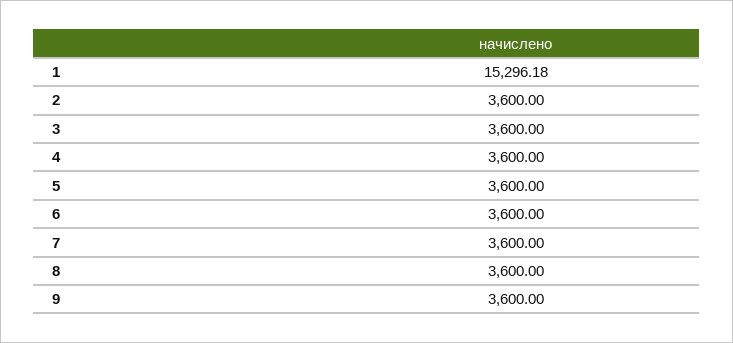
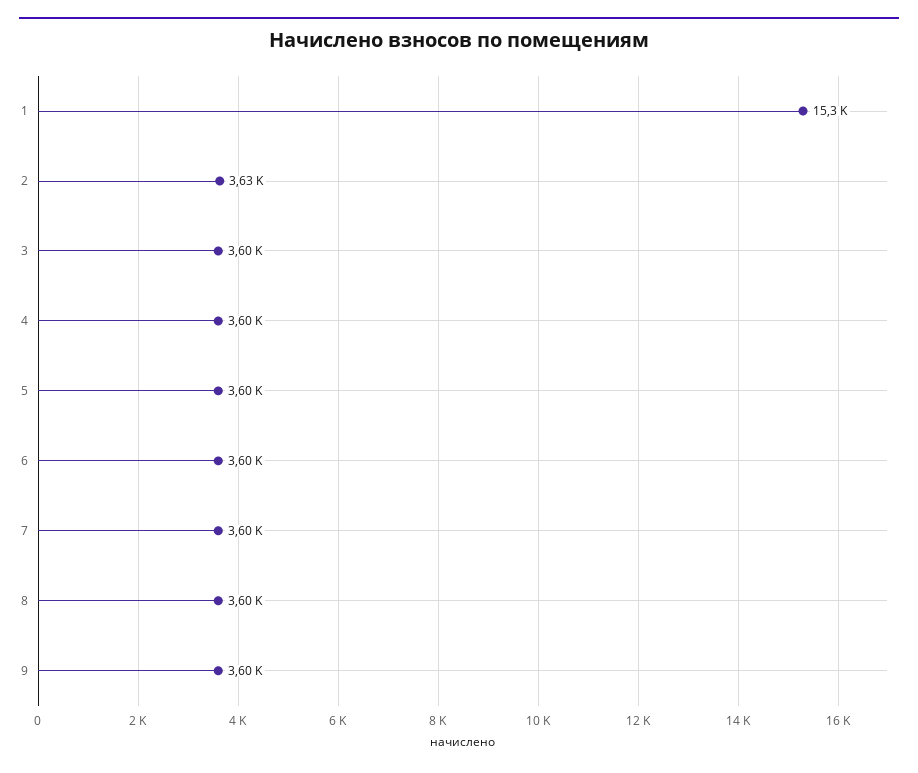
2: 3600 -> 3630

